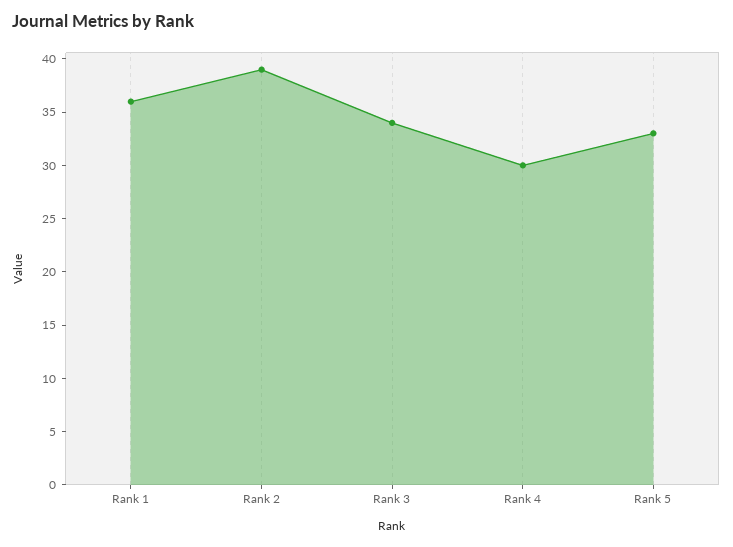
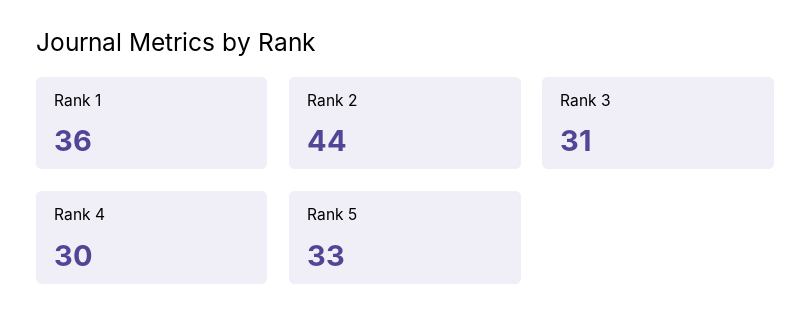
Rank 2: 39 -> 44
Rank 3: 34 -> 31

